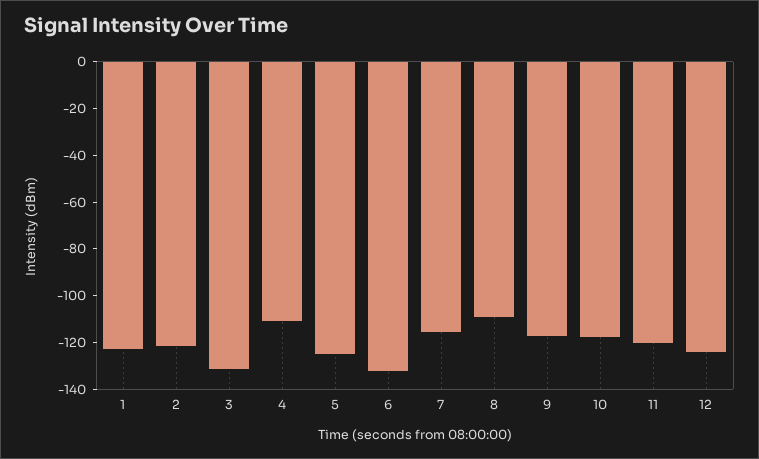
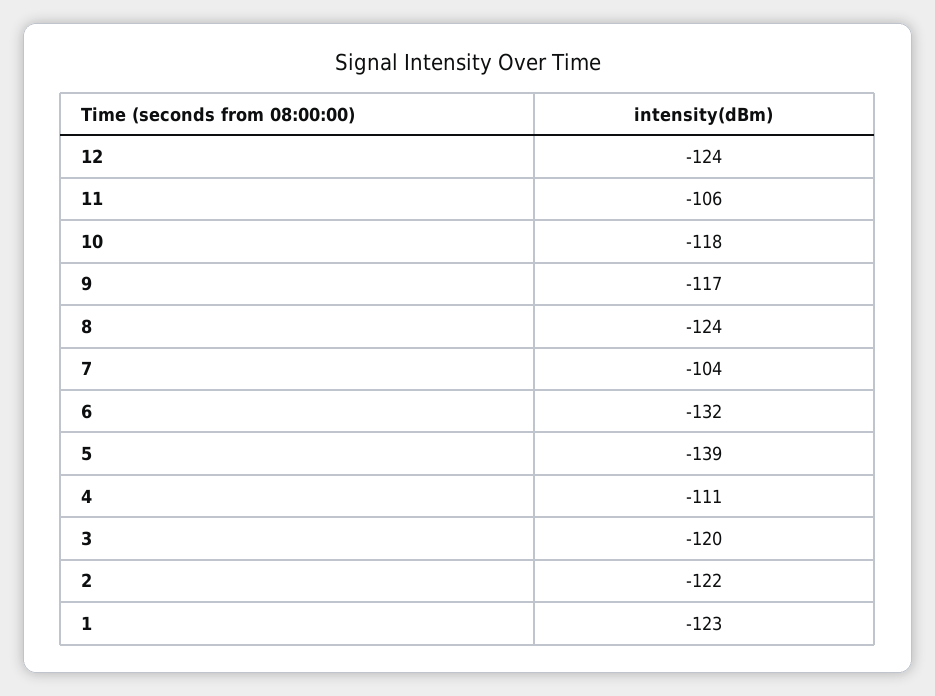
3: -130 -> -120
5: -125 -> -139
7: -115 -> -104
8: -110 -> -124
11: -120 -> -106

